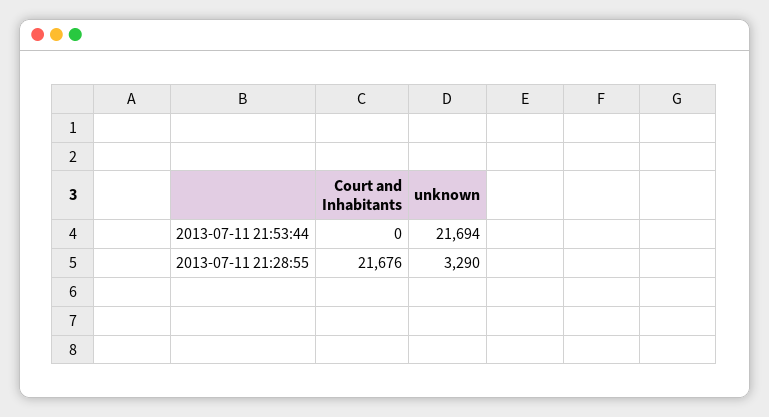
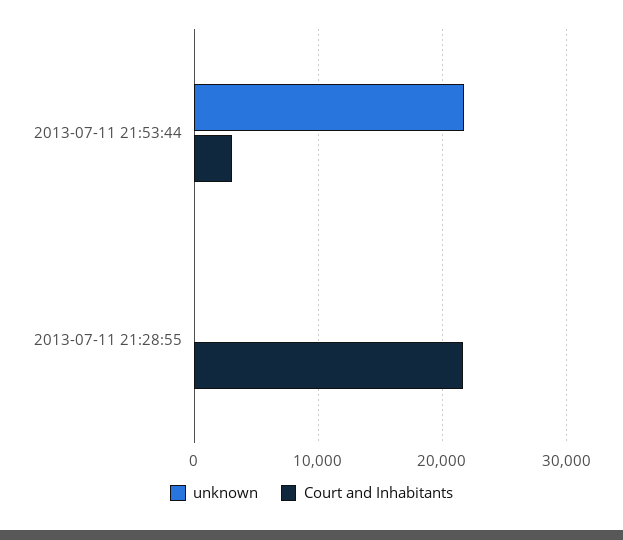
Court and Inhabitants, 2013-07-11 21:53:44: 0 -> 3000
unknown, 2013-07-11 21:28:55: 3290 -> 0

